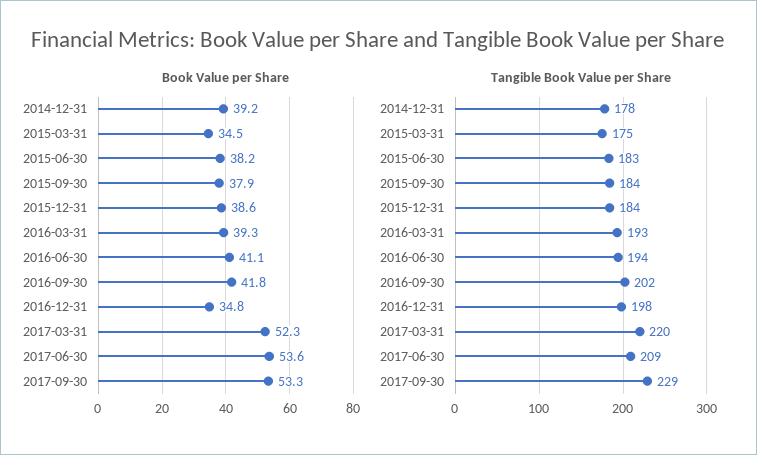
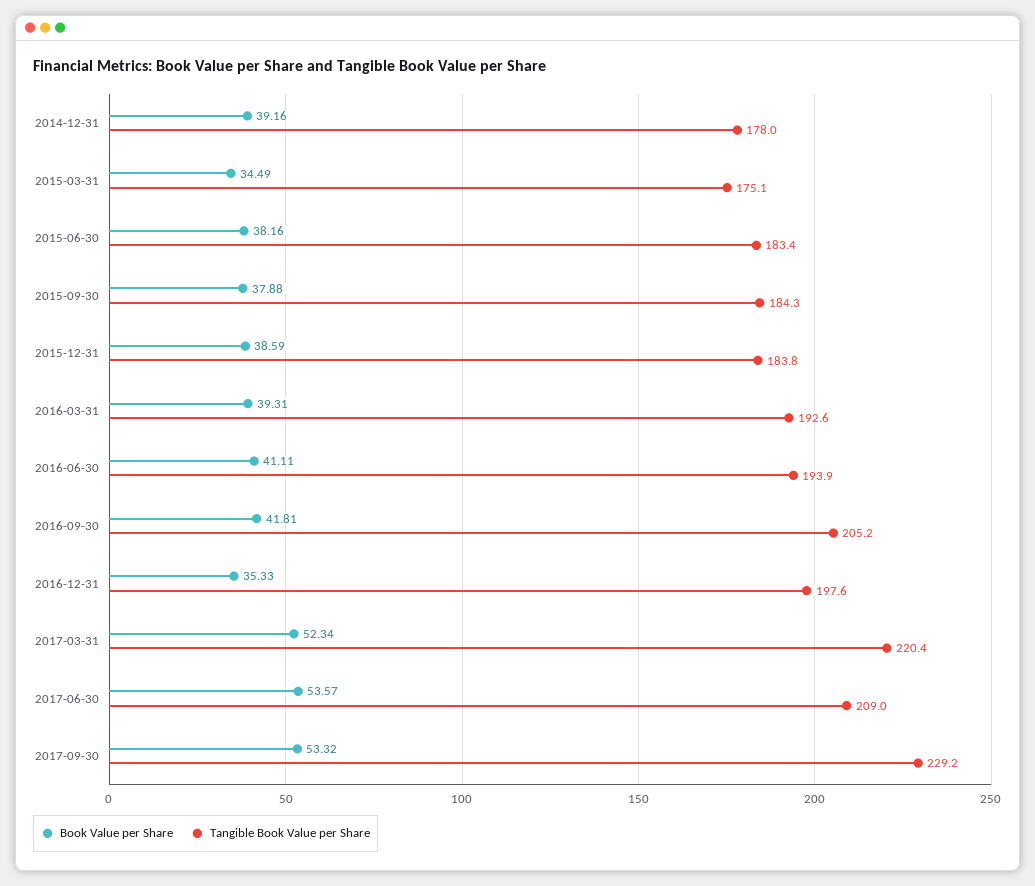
Book Value per Share, 2016-12-31: 34.8 -> 35.33
Tangible Book Value per Share, 2016-09-30: 202 -> 205.2

